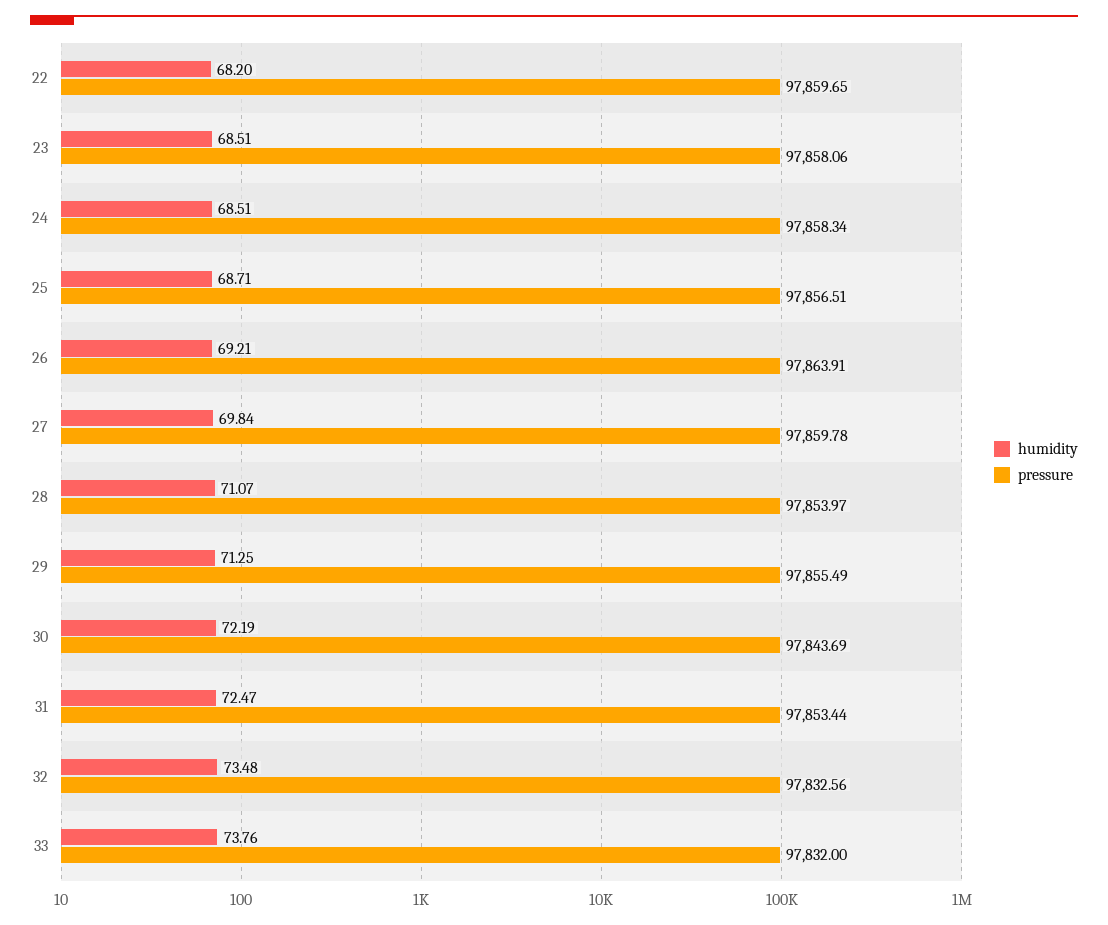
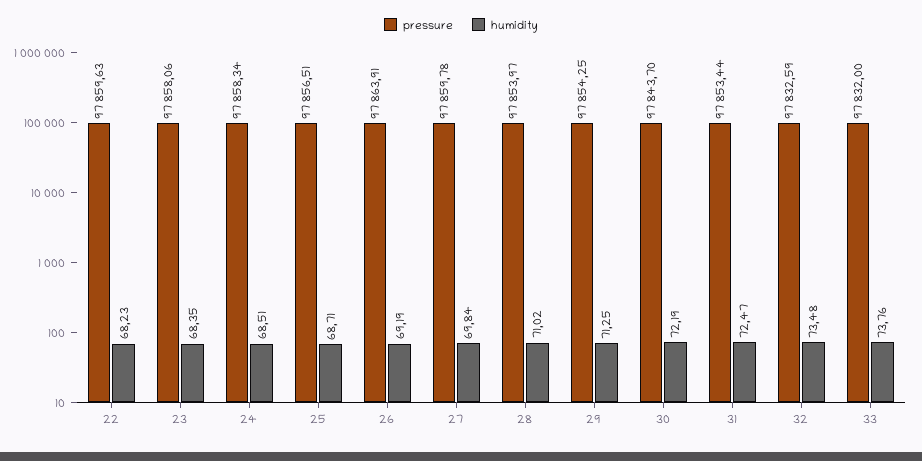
humidity, 22: 68.2 -> 68.23
pressure, 22: 97859.65 -> 97859.63
humidity, 23: 68.51 -> 68.35
humidity, 26: 69.21 -> 69.19
humidity, 28: 71.07 -> 71.02
pressure, 29: 97855.49 -> 97854.25
pressure, 30: 97843.69 -> 97843.7
pressure, 32: 97832.56 -> 97832.59

